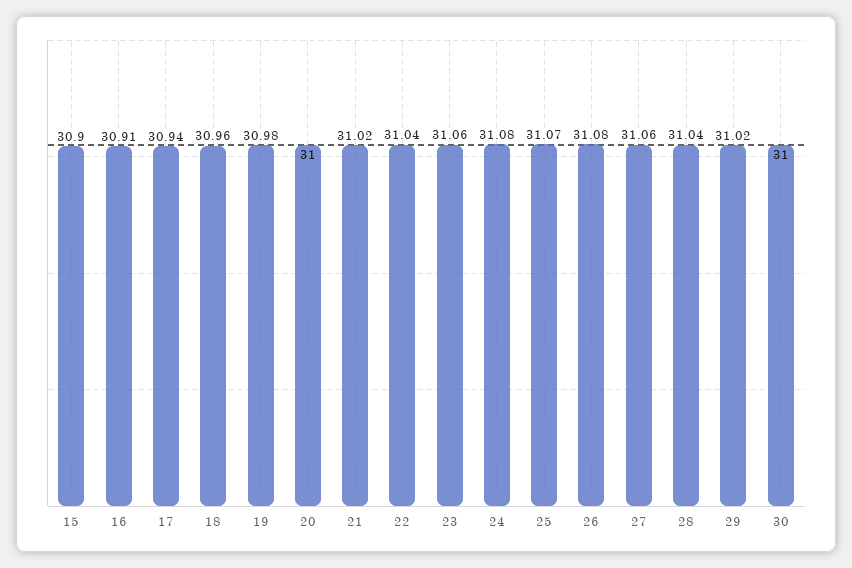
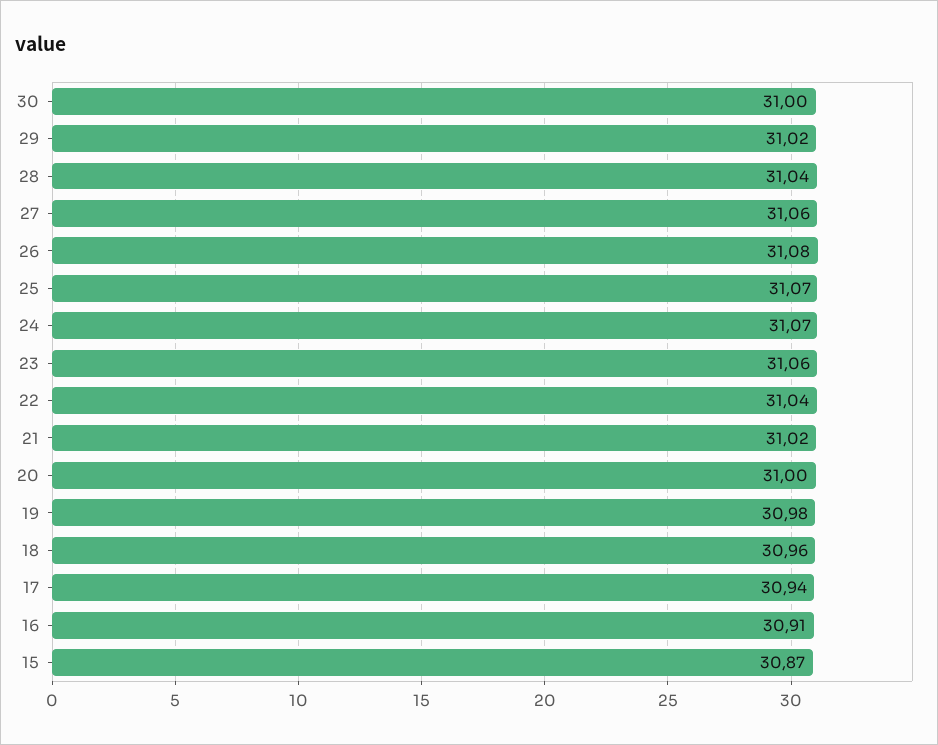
15: 30.9 -> 30.87
24: 31.08 -> 31.07

